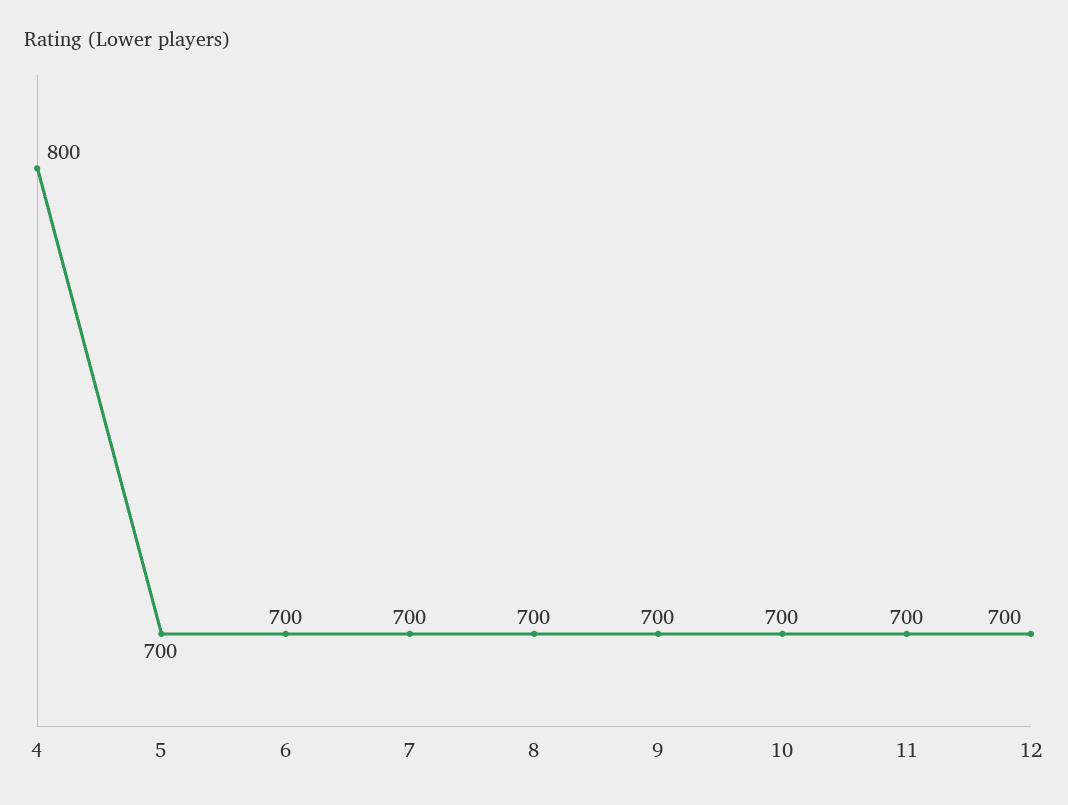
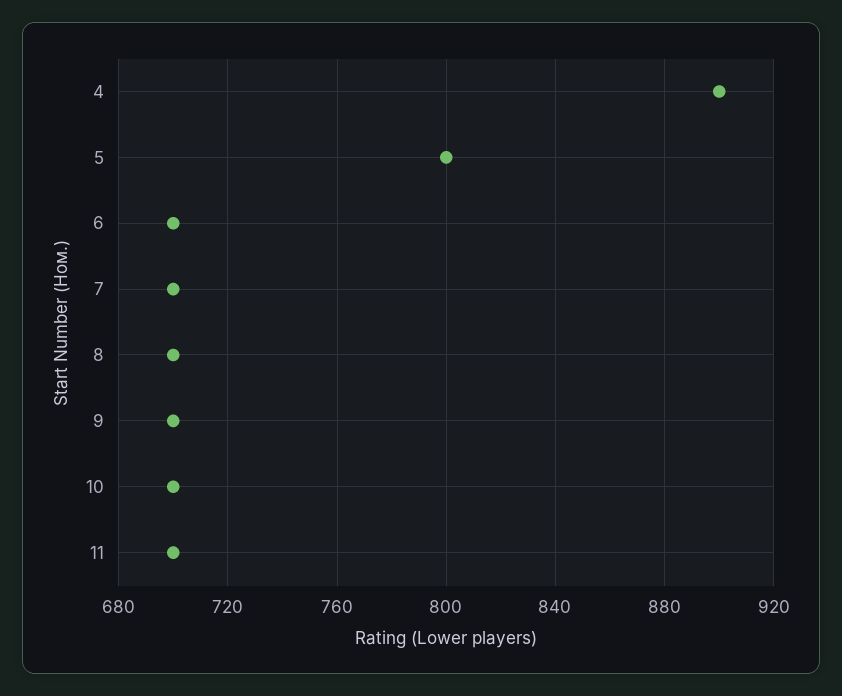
4: 800 -> 900
5: 700 -> 800
12: 700 -> none

